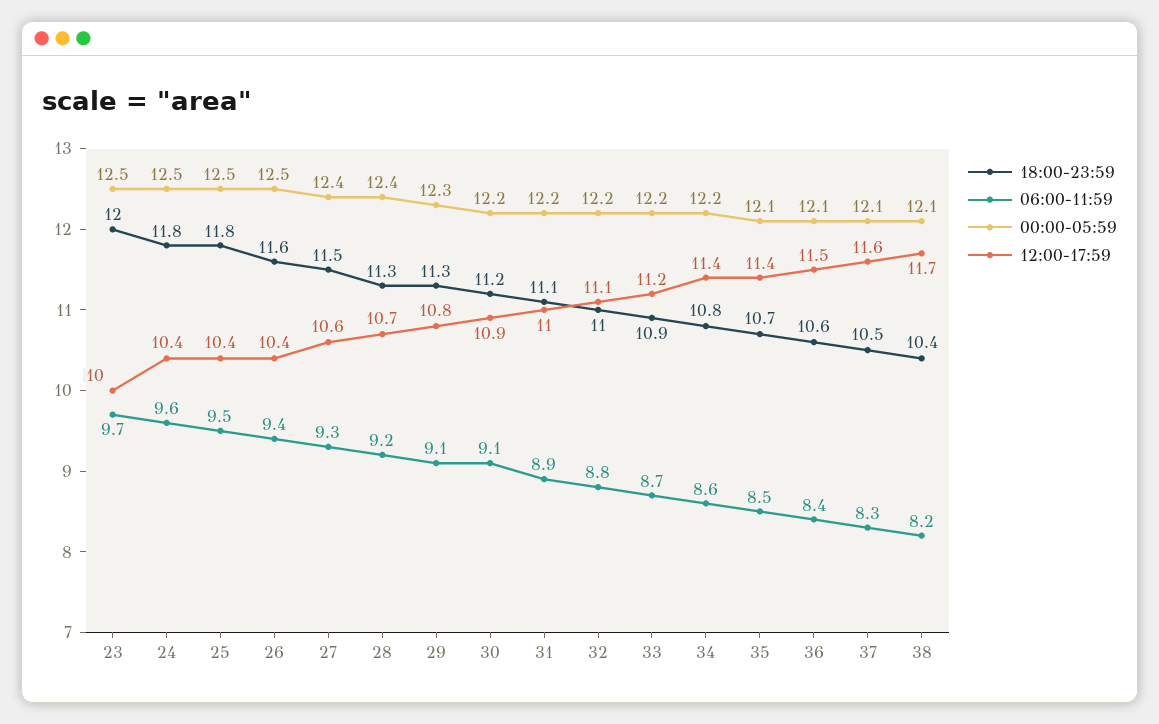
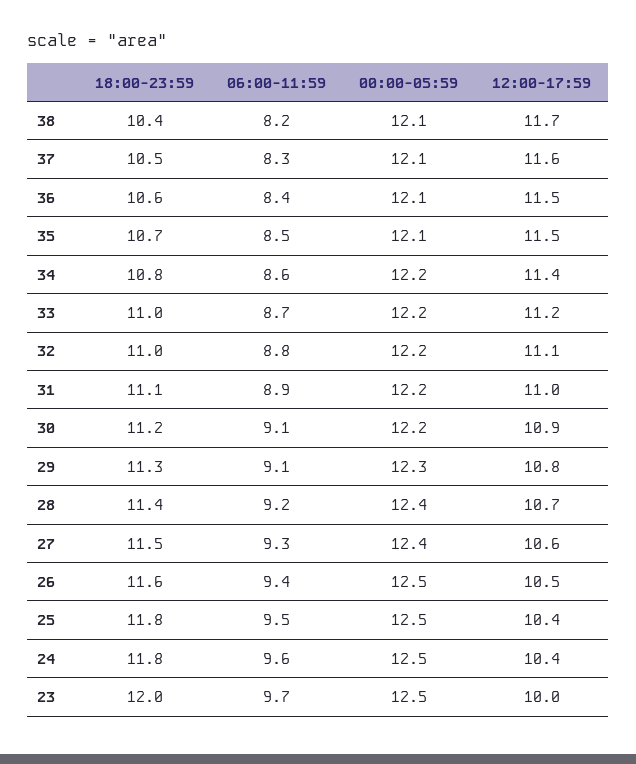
12:00-17:59, 26: 10.4 -> 10.5
18:00-23:59, 28: 11.3 -> 11.4
18:00-23:59, 33: 10.9 -> 11
12:00-17:59, 35: 11.4 -> 11.5

